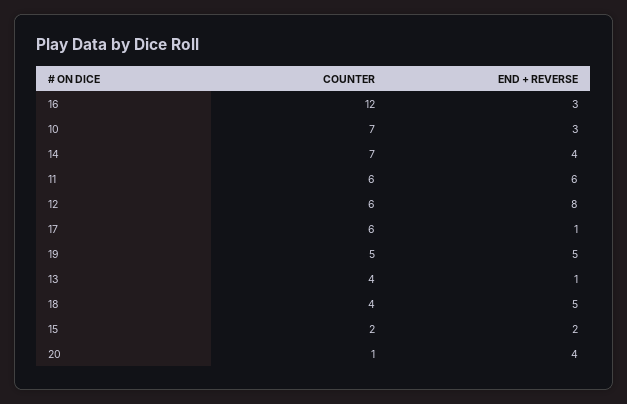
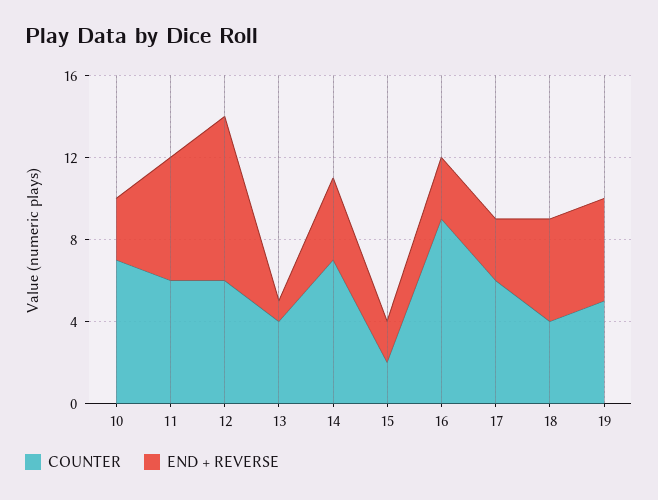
COUNTER, 16: 12 -> 9
END + REVERSE, 17: 1 -> 3
COUNTER, 20: 1 -> none
END + REVERSE, 20: 4 -> none

